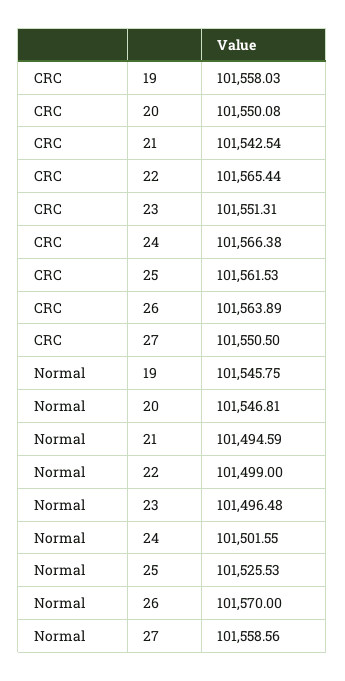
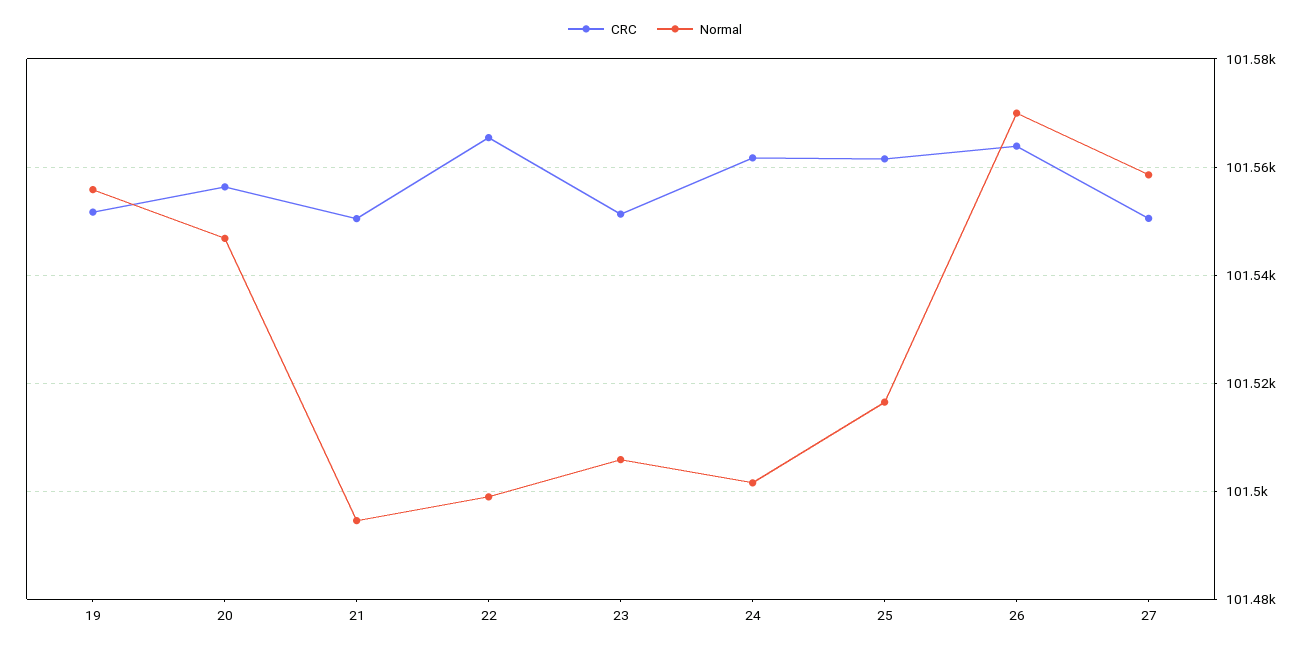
CRC, 19: 101558.03 -> 101552
CRC, 20: 101550.08 -> 101556
CRC, 21: 101542.54 -> 101550
CRC, 24: 101566.38 -> 101562
Normal, 19: 101545.75 -> 101556
Normal, 23: 101496.48 -> 101506
Normal, 25: 101525.53 -> 101516

